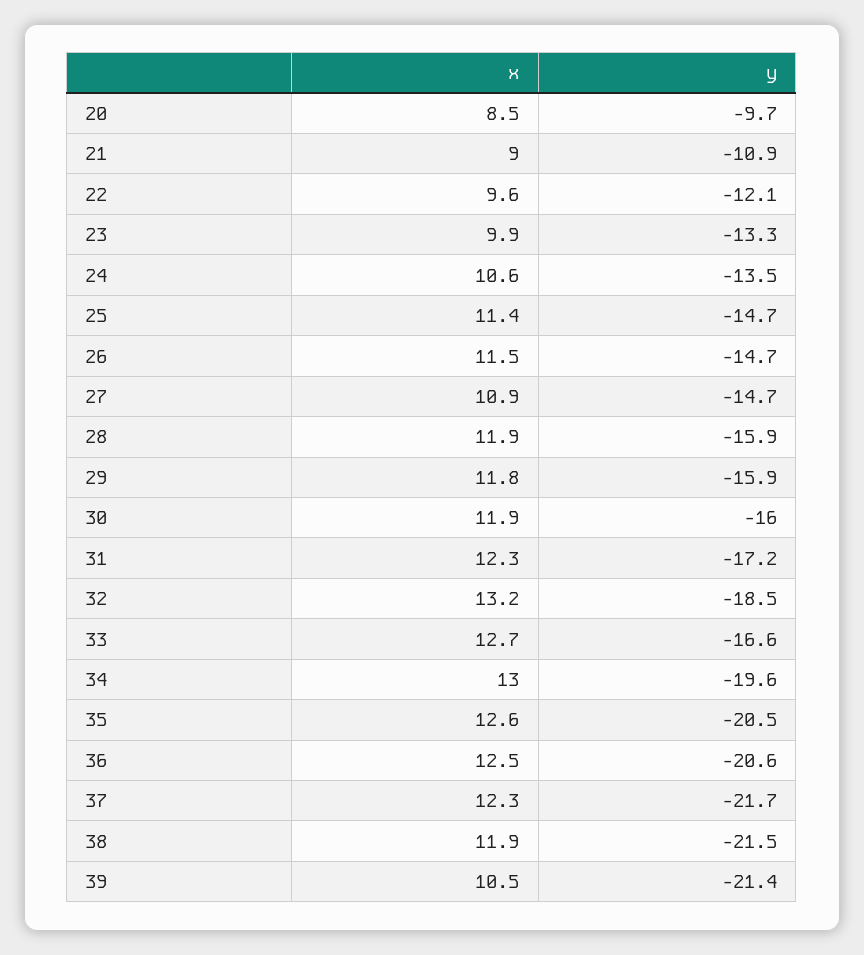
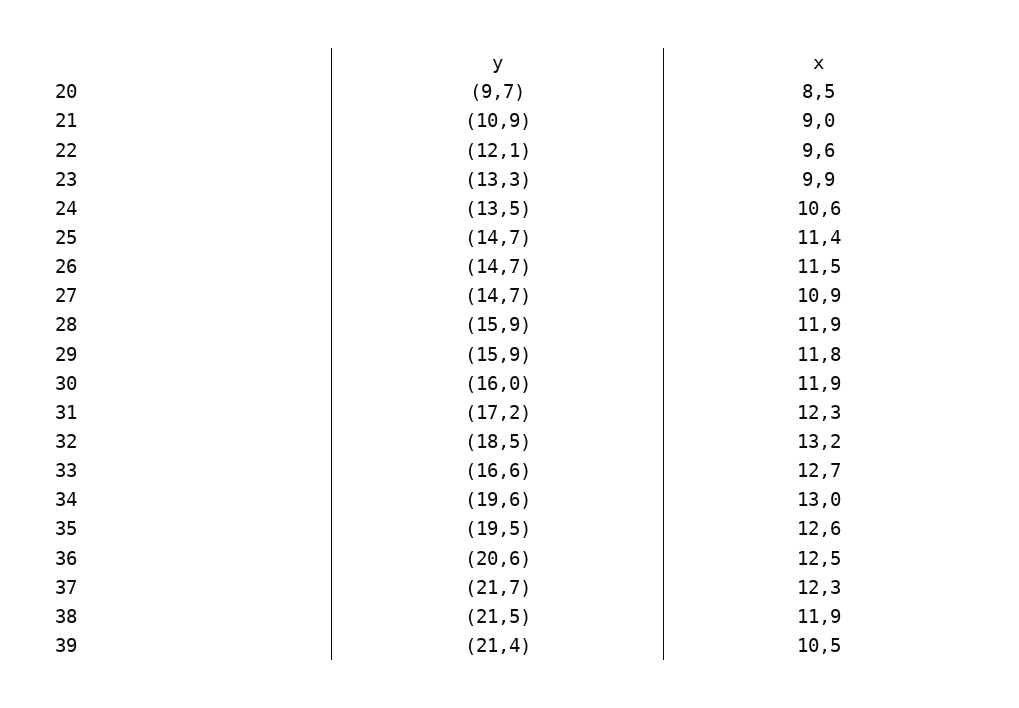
y, 35: -20.5 -> -19.5

